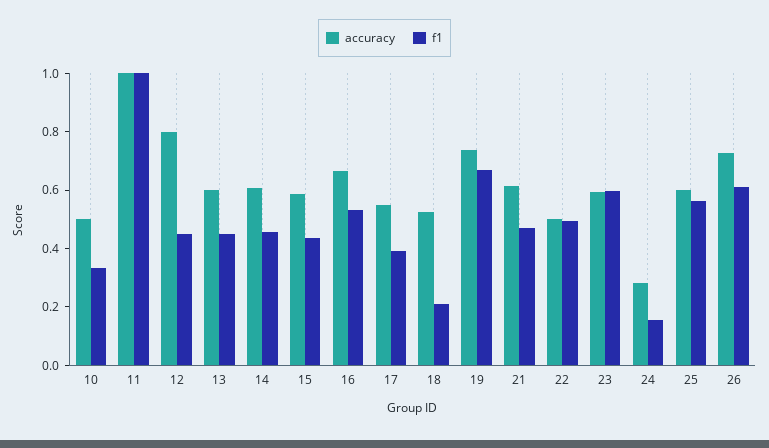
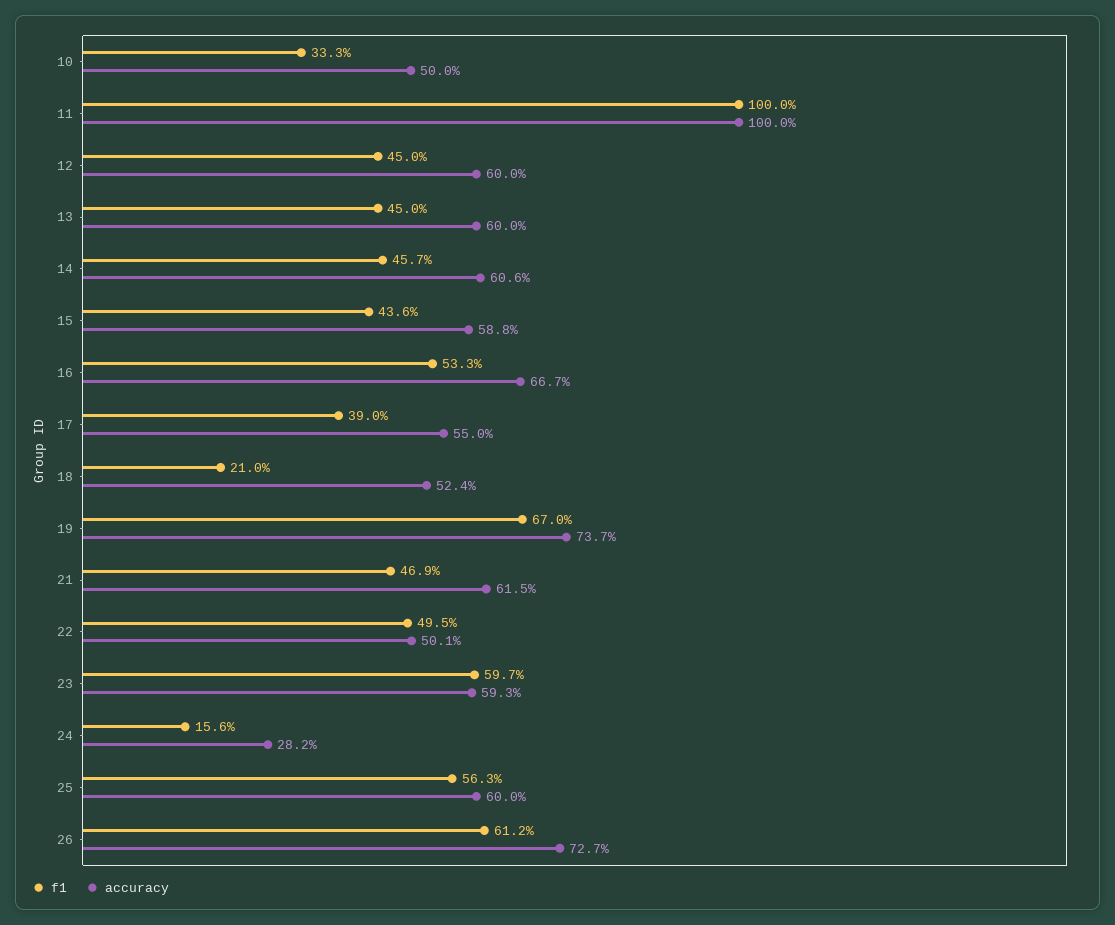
accuracy, 12: 0.8 -> 0.6

